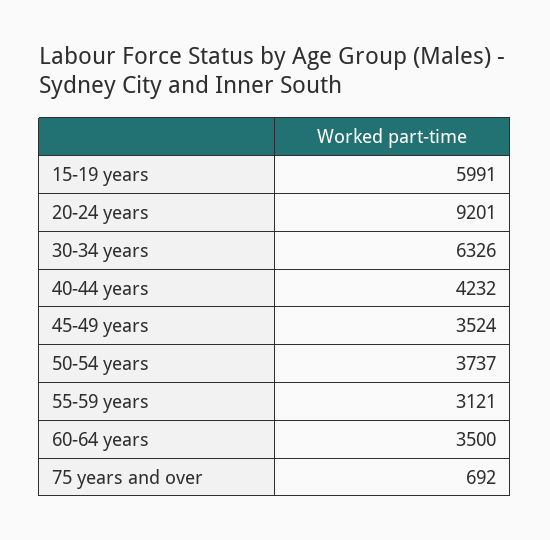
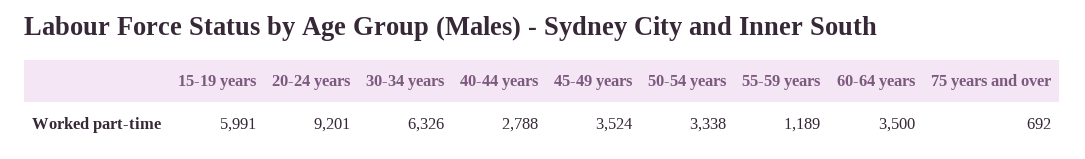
40-44 years: 4232 -> 2788
50-54 years: 3737 -> 3338
55-59 years: 3121 -> 1189

